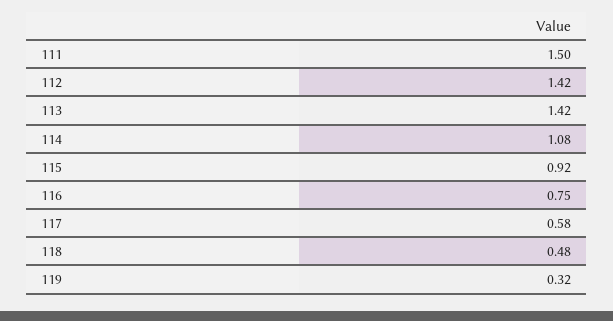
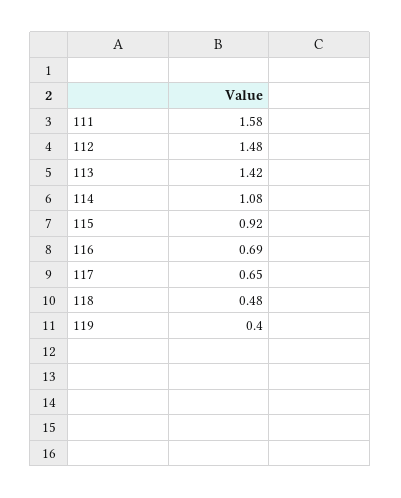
111: 1.5 -> 1.58
112: 1.42 -> 1.48
116: 0.75 -> 0.69
117: 0.58 -> 0.65
119: 0.32 -> 0.4

